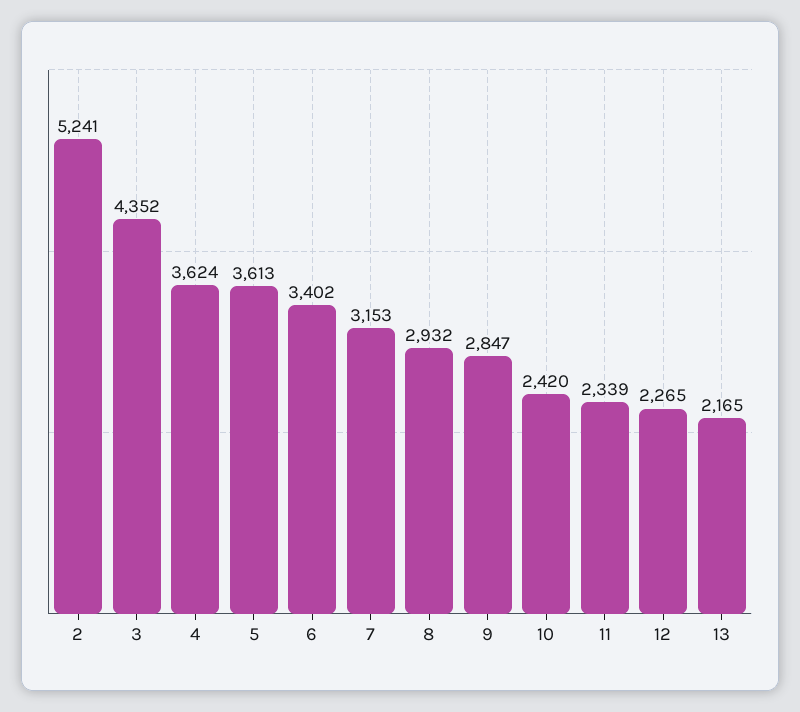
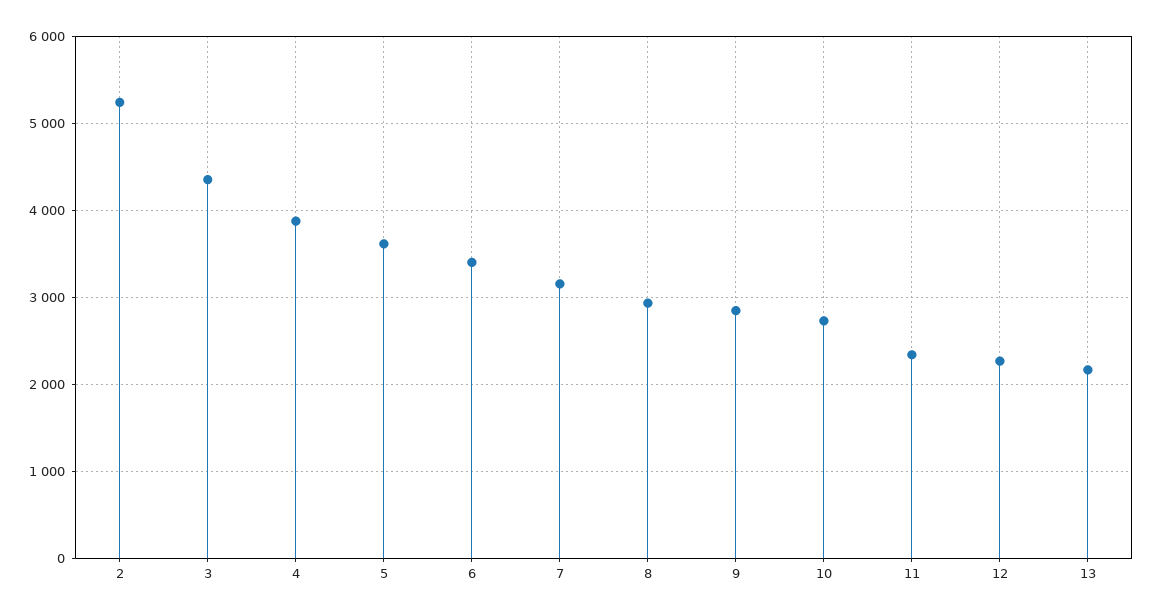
4: 3624 -> 3900
10: 2420 -> 2700

